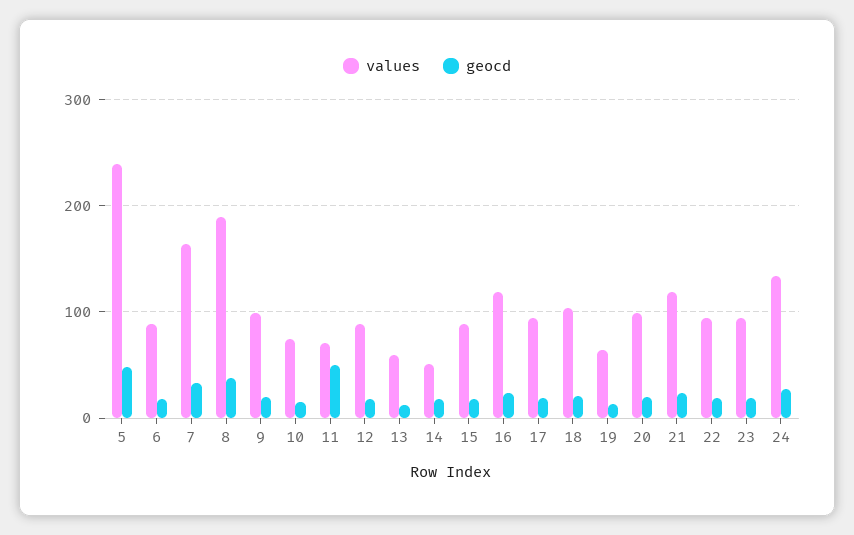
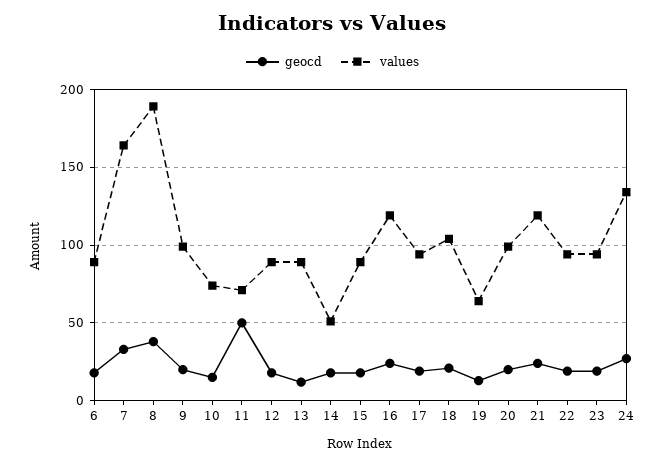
values, 5: 240 -> none
geocd, 5: 50 -> none
values, 13: 60 -> 90

